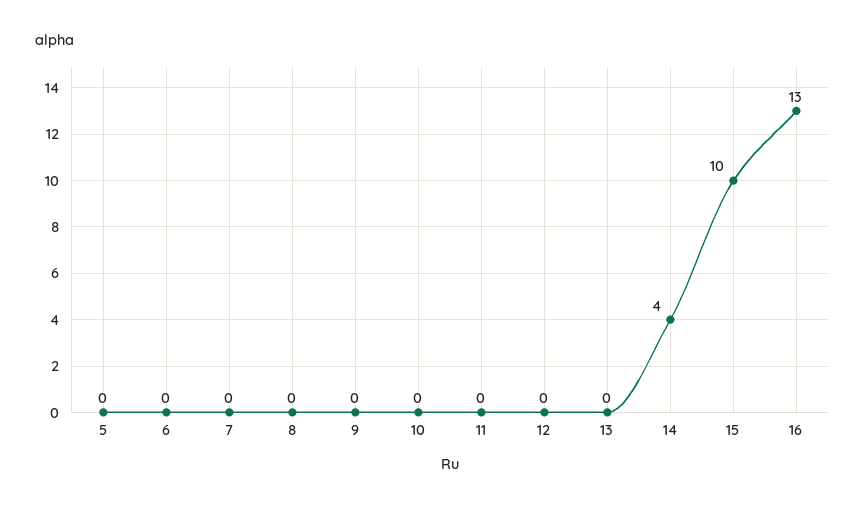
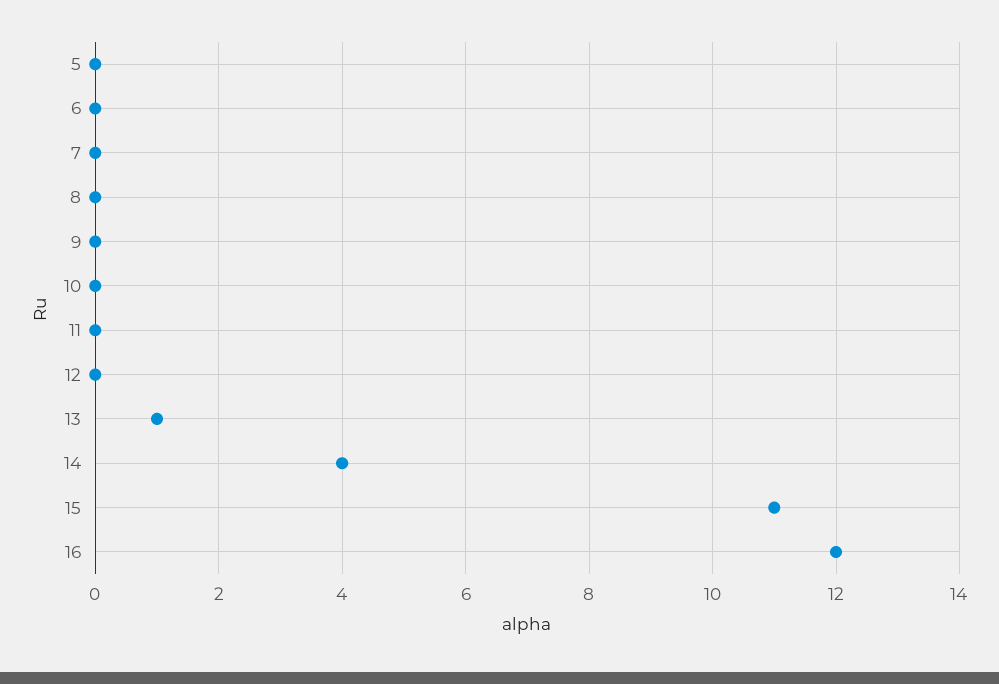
13: 0 -> 1
15: 10 -> 11
16: 13 -> 12

